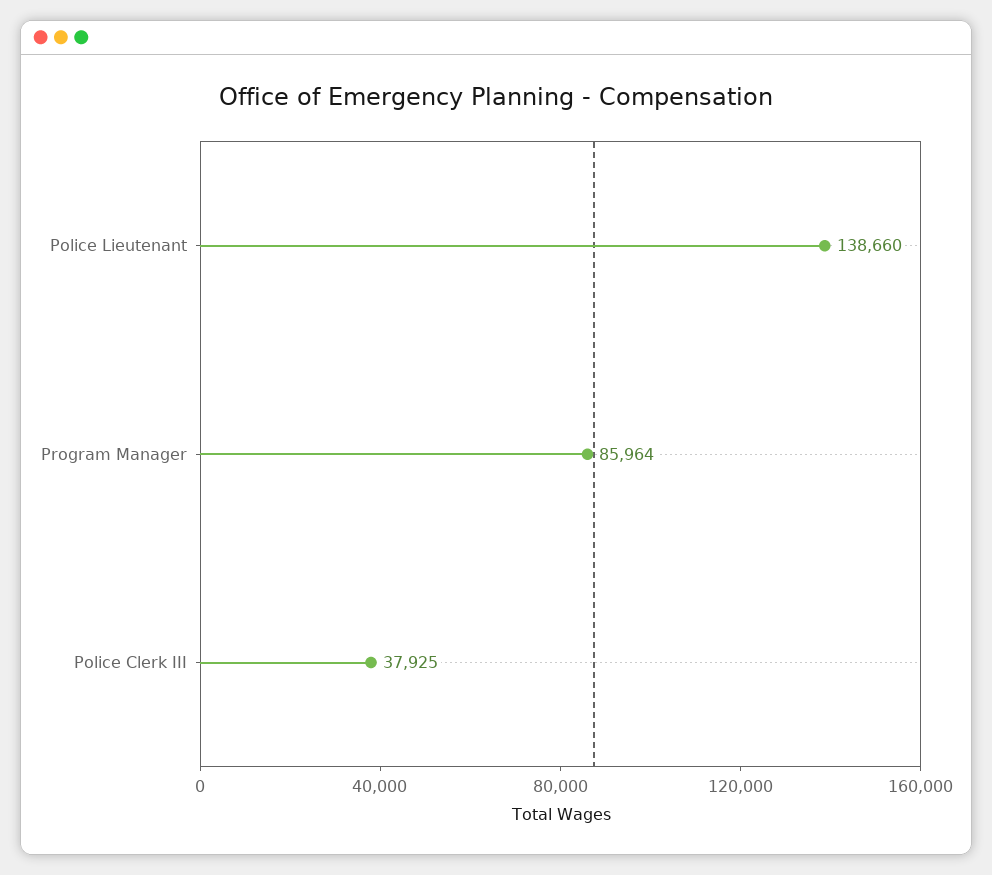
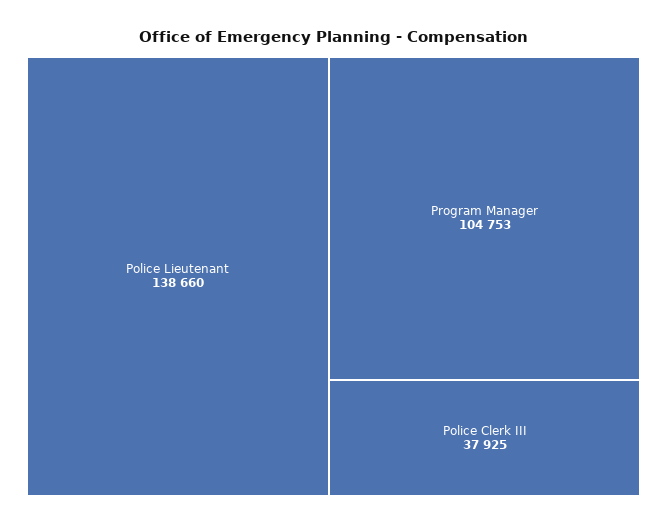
Program Manager: 85964 -> 104753

